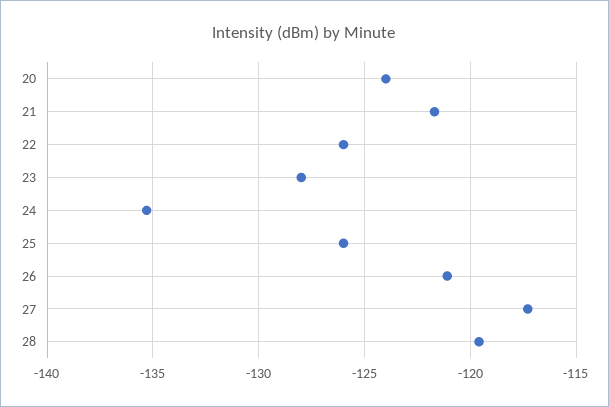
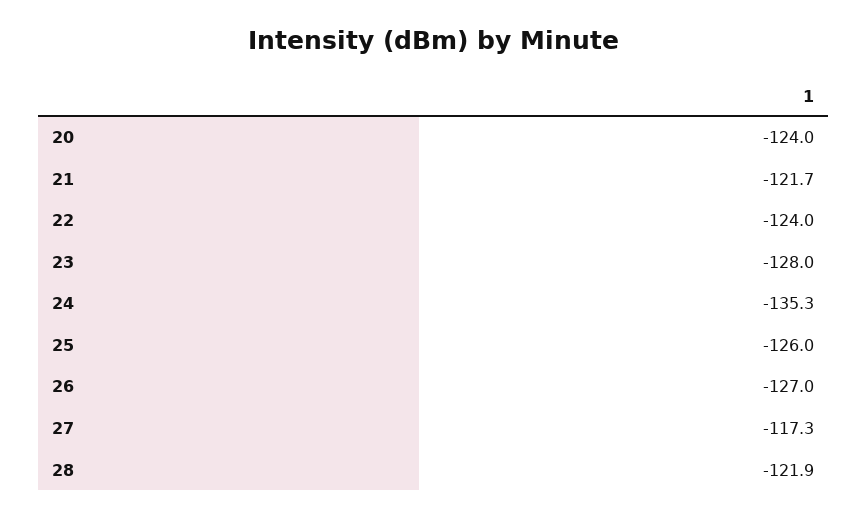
22: -126 -> -124
26: -121 -> -127
28: -119.5 -> -121.9

